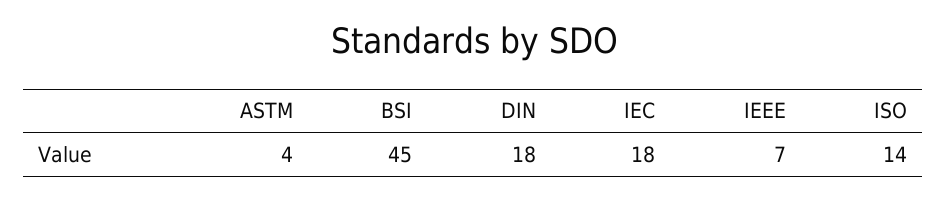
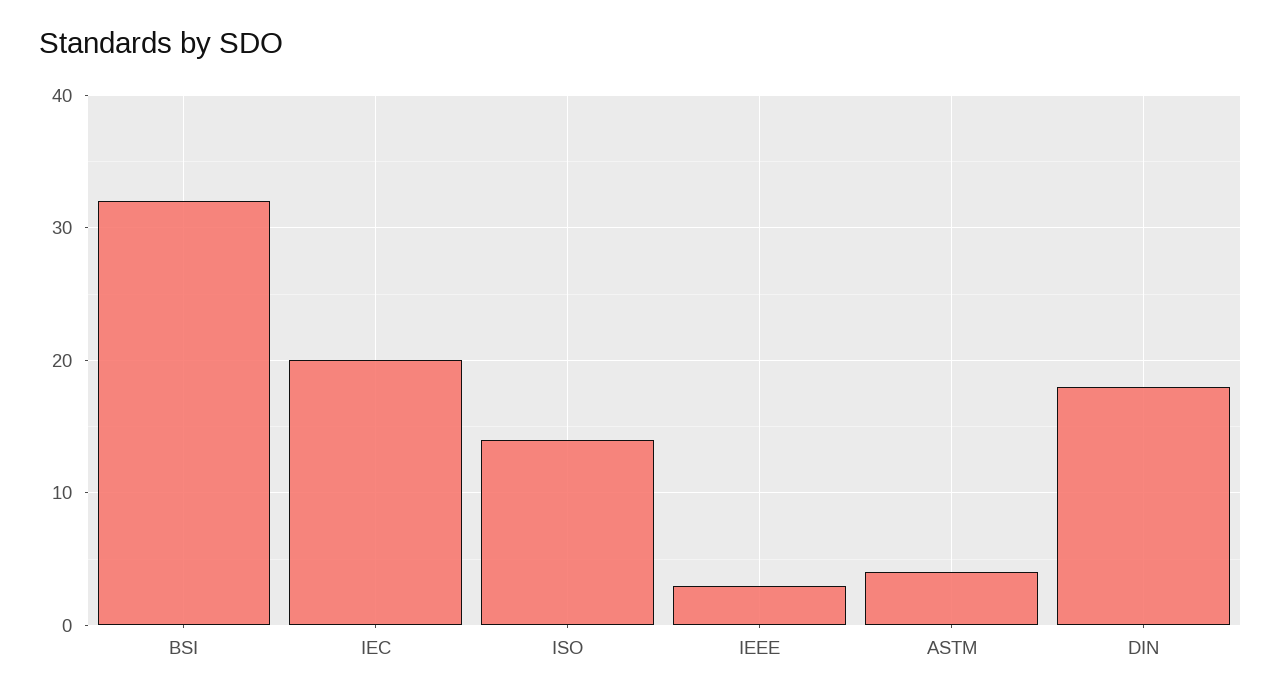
BSI: 45 -> 32
IEC: 18 -> 20
IEEE: 7 -> 3

